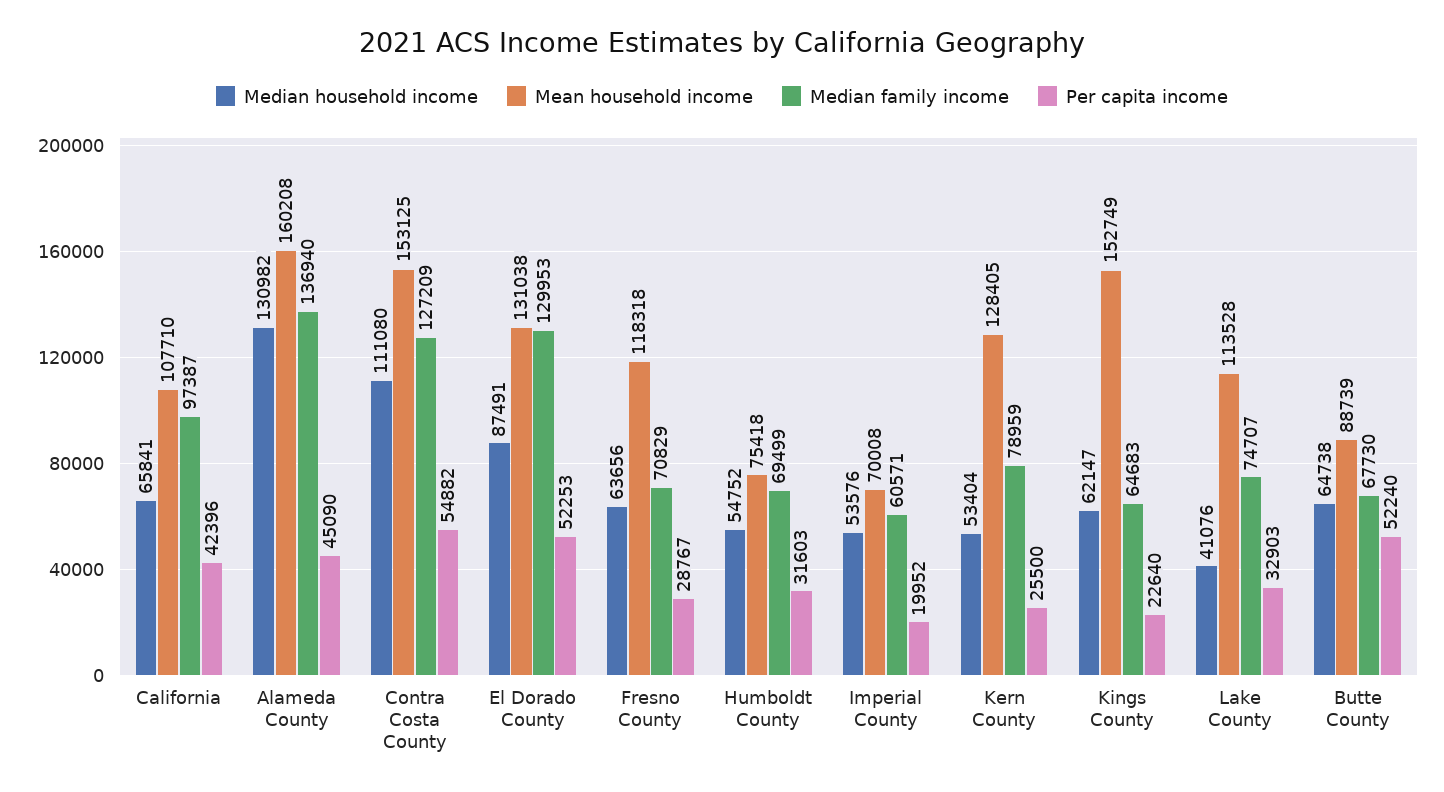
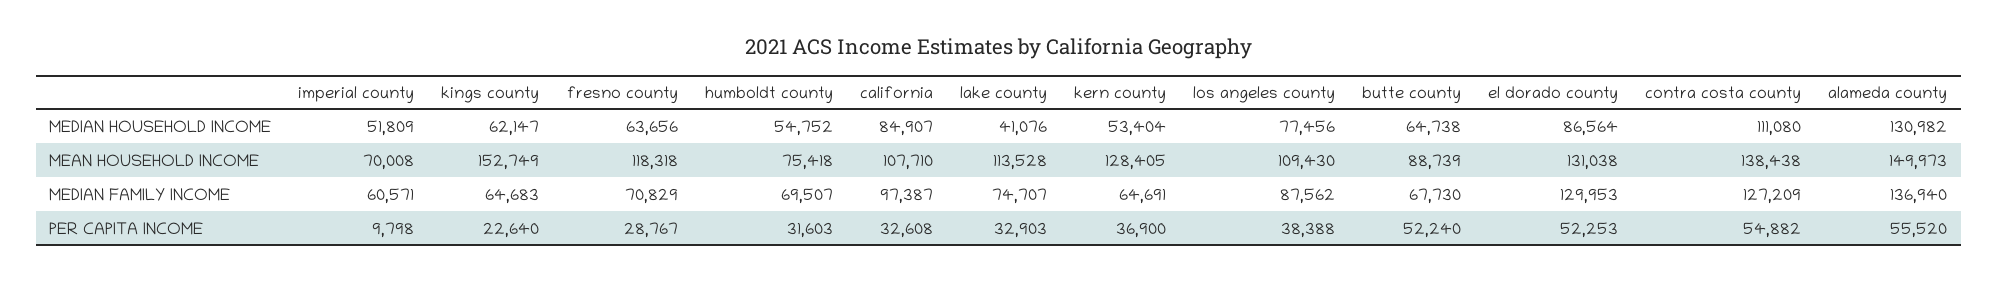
Median household income, California: 65841 -> 84907
Per capita income, California: 42396 -> 32608
Mean household income, Alameda County: 160208 -> 149973
Per capita income, Alameda County: 45090 -> 55520
Mean household income, Contra Costa County: 153125 -> 138438
Median household income, El Dorado County: 87491 -> 86564
Median family income, Humboldt County: 69499 -> 69507
Median household income, Imperial County: 53576 -> 51809
Per capita income, Imperial County: 19952 -> 9798
Median family income, Kern County: 78959 -> 64691
Per capita income, Kern County: 25500 -> 36900
Median household income, los angeles county: none -> 77456
Mean household income, los angeles county: none -> 109430
Median family income, los angeles county: none -> 87562
Per capita income, los angeles county: none -> 38388

